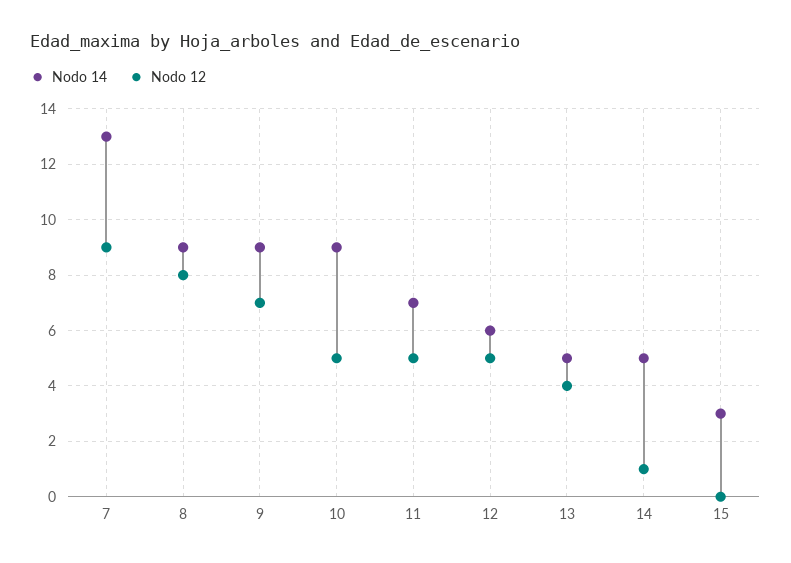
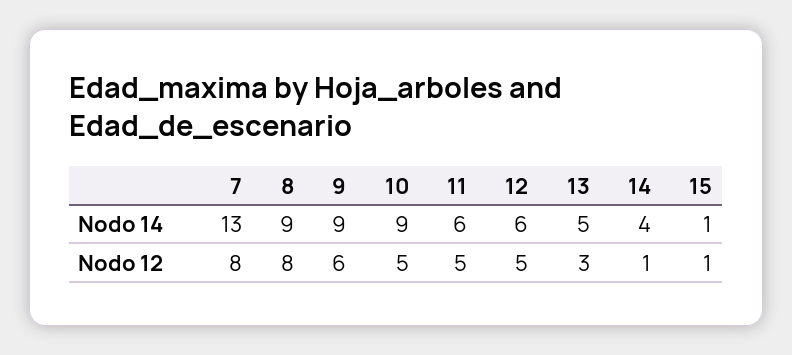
Nodo 12, 7: 9 -> 8
Nodo 12, 9: 7 -> 6
Nodo 14, 11: 7 -> 6
Nodo 12, 13: 4 -> 3
Nodo 14, 14: 5 -> 4
Nodo 14, 15: 3 -> 1
Nodo 12, 15: 0 -> 1

